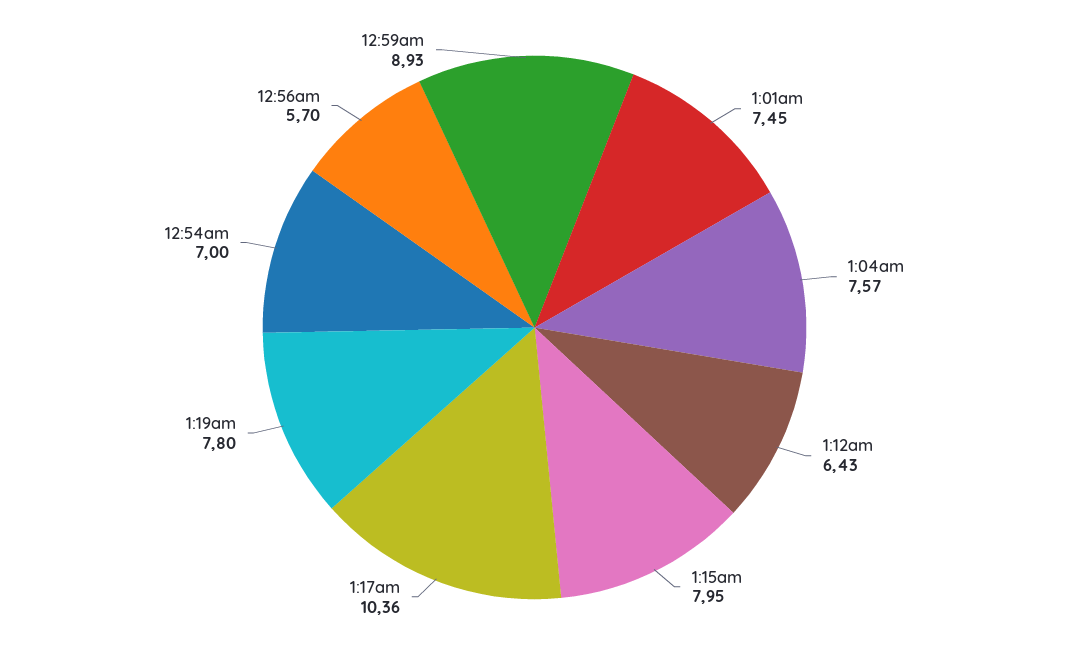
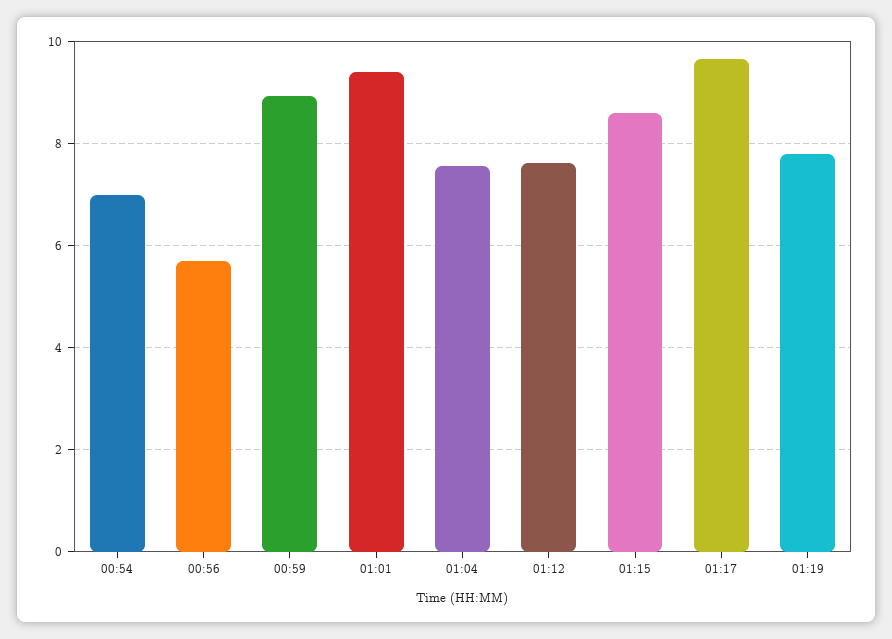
1:01am: 7.45 -> 9.4
1:12am: 6.43 -> 7.6
1:15am: 7.95 -> 8.6
1:17am: 10.36 -> 9.6

